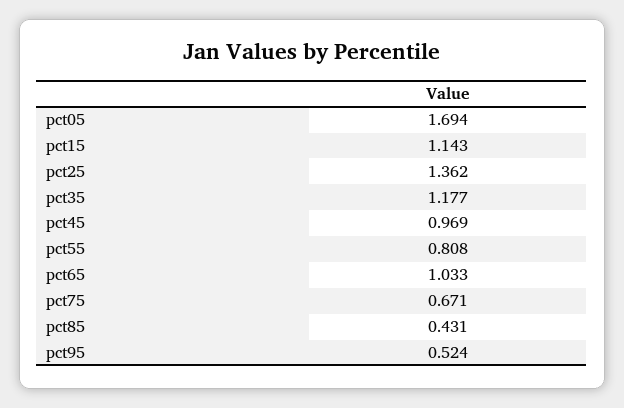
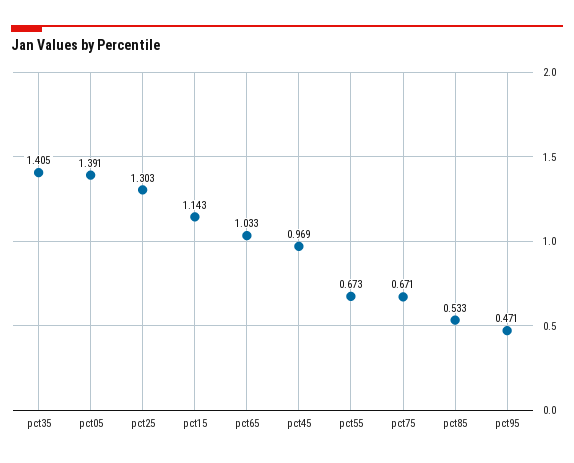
pct05: 1.694 -> 1.391
pct25: 1.362 -> 1.303
pct35: 1.177 -> 1.405
pct55: 0.808 -> 0.673
pct85: 0.431 -> 0.533
pct95: 0.524 -> 0.471

